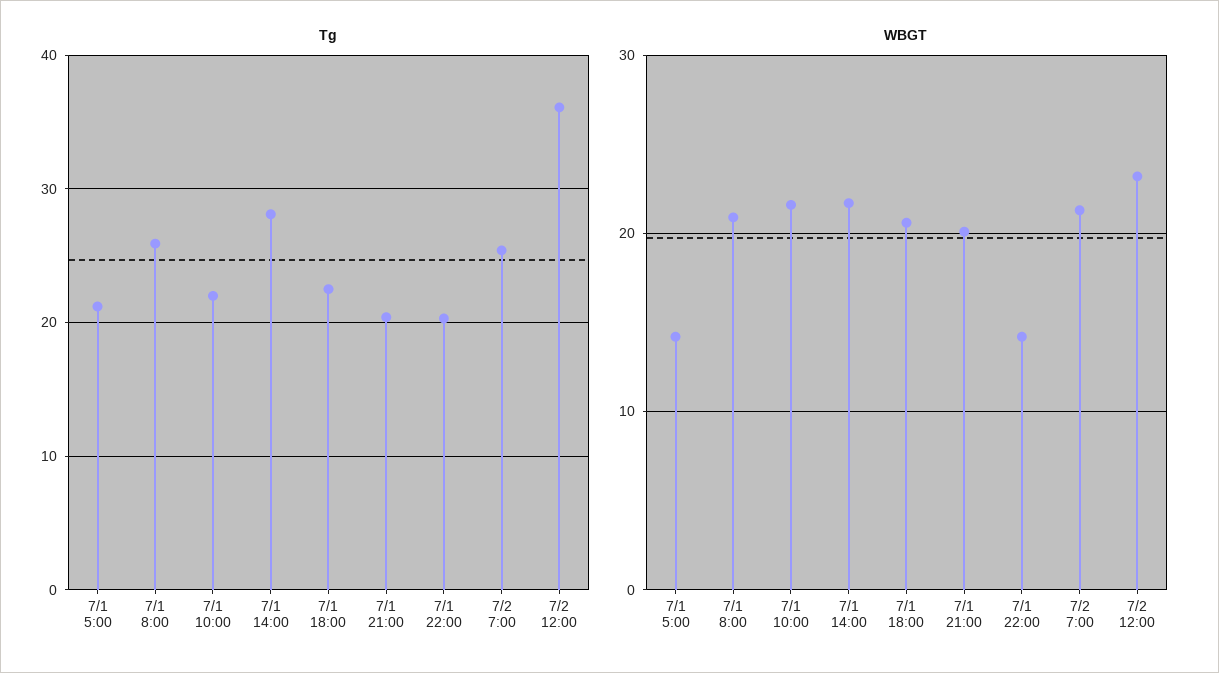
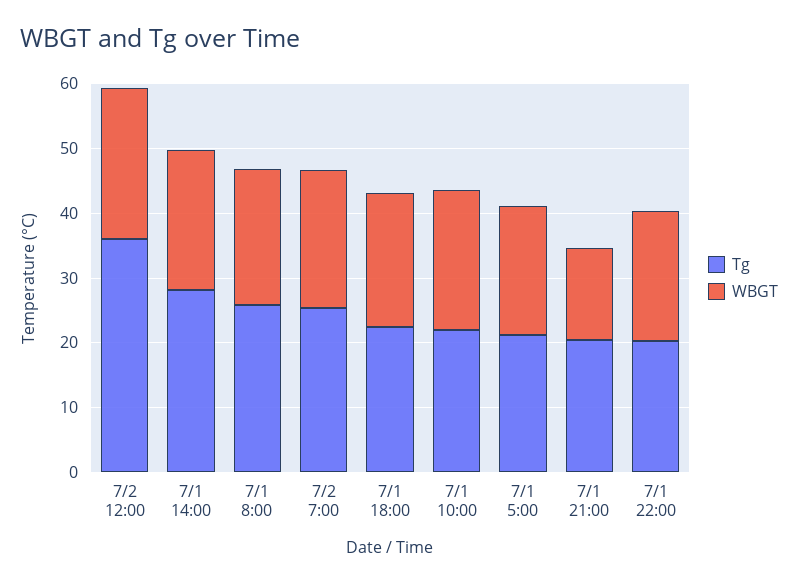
WBGT, 7/1 5:00: 14 -> 20
WBGT, 7/1 21:00: 20 -> 14
WBGT, 7/1 22:00: 14 -> 20

